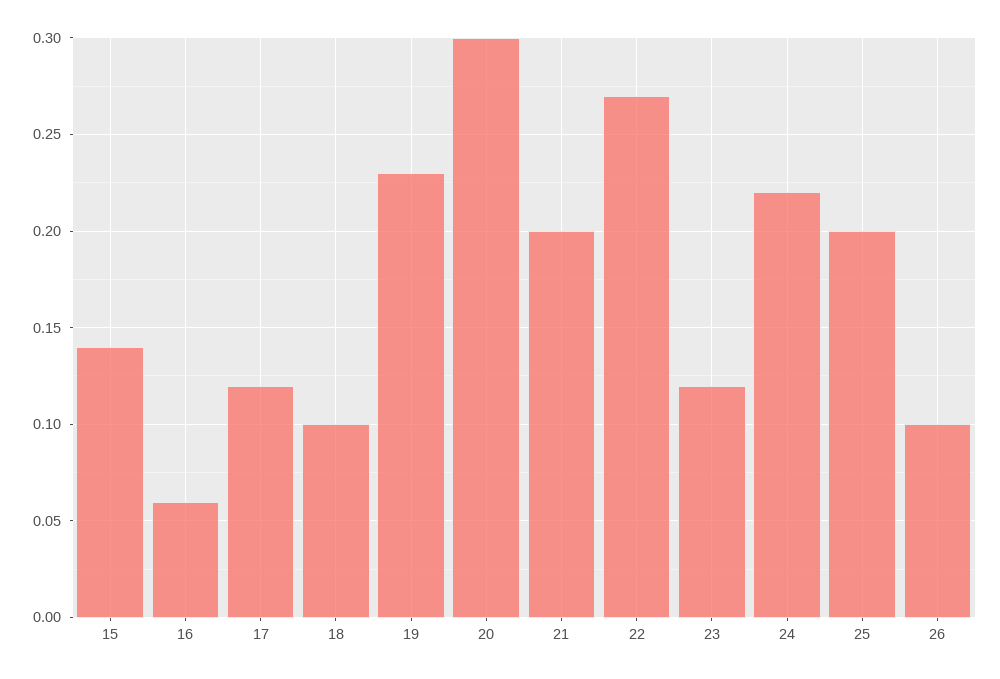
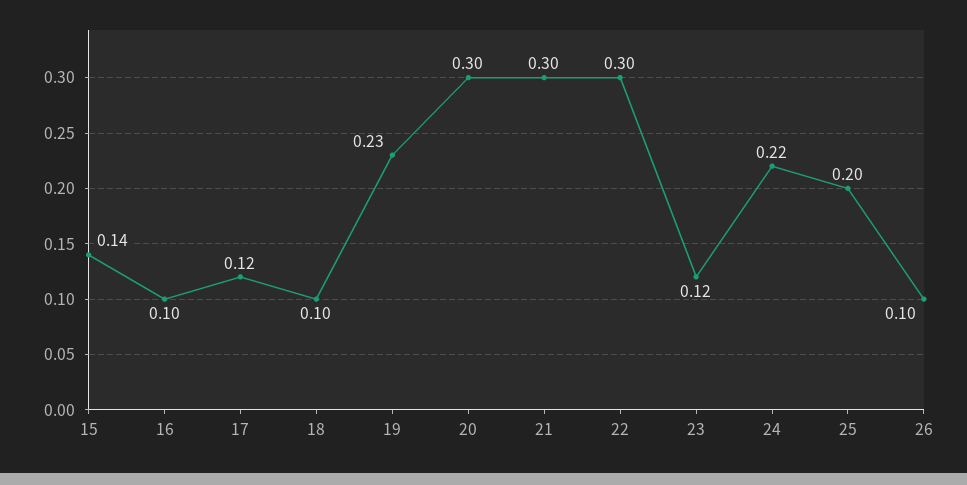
16: 0.06 -> 0.1
21: 0.2 -> 0.3
22: 0.27 -> 0.3

